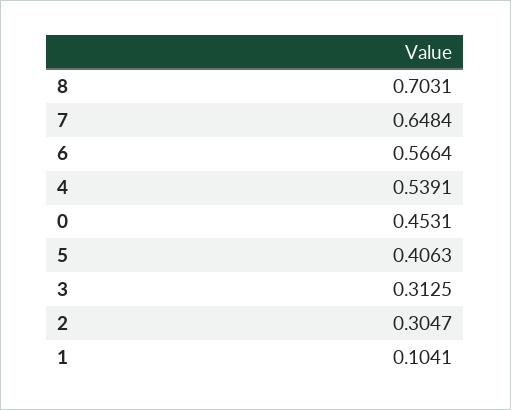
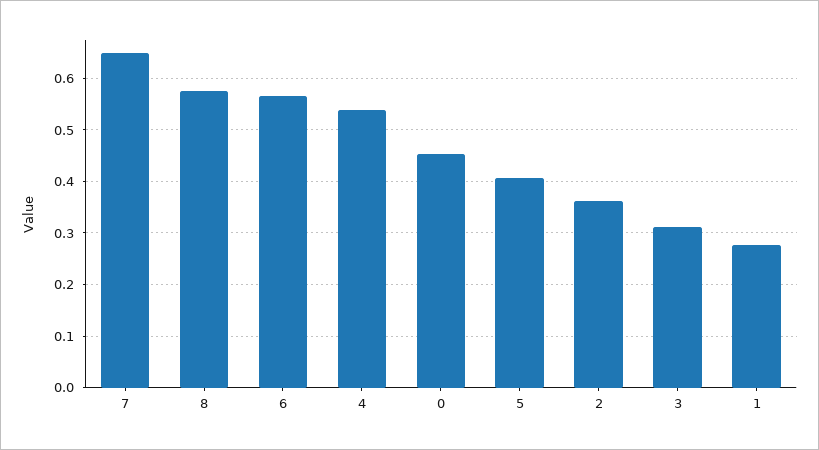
8: 0.7031 -> 0.58
2: 0.3047 -> 0.36
1: 0.1041 -> 0.28

